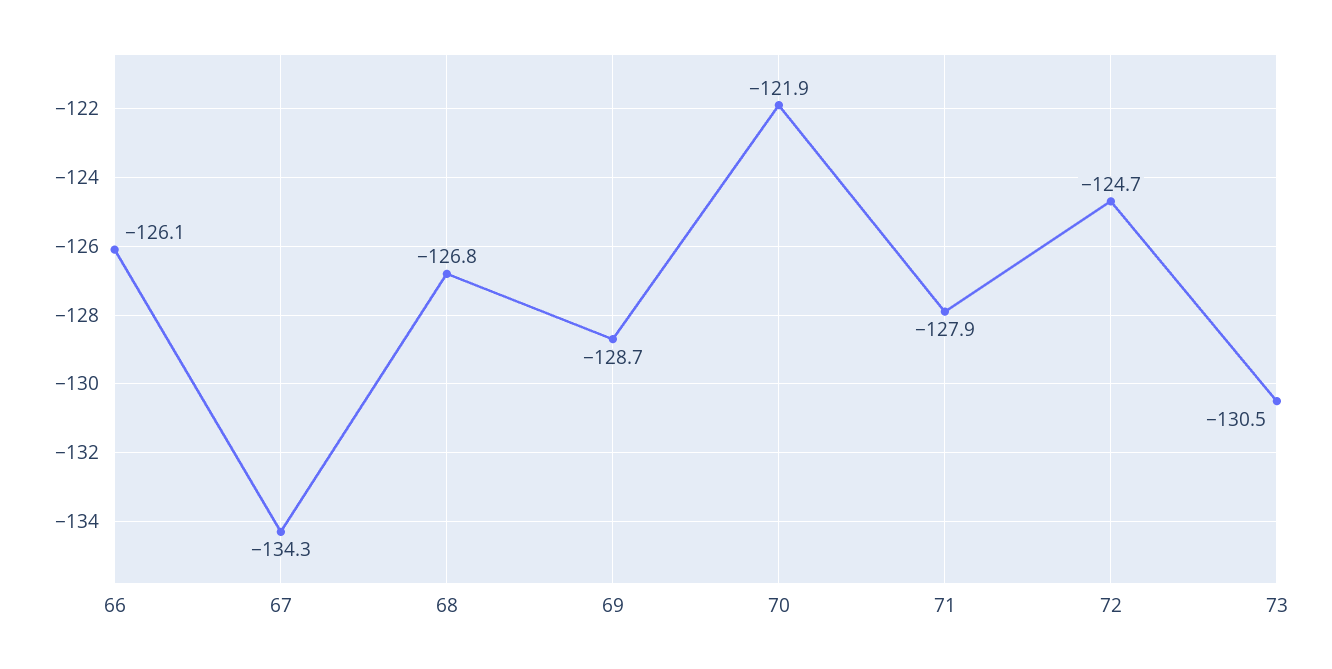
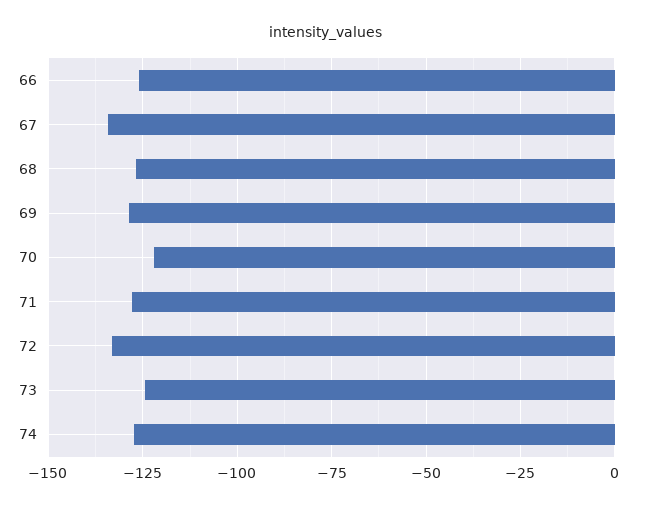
72: -124.7 -> -132.5
73: -130.5 -> -125
74: none -> -127.5

